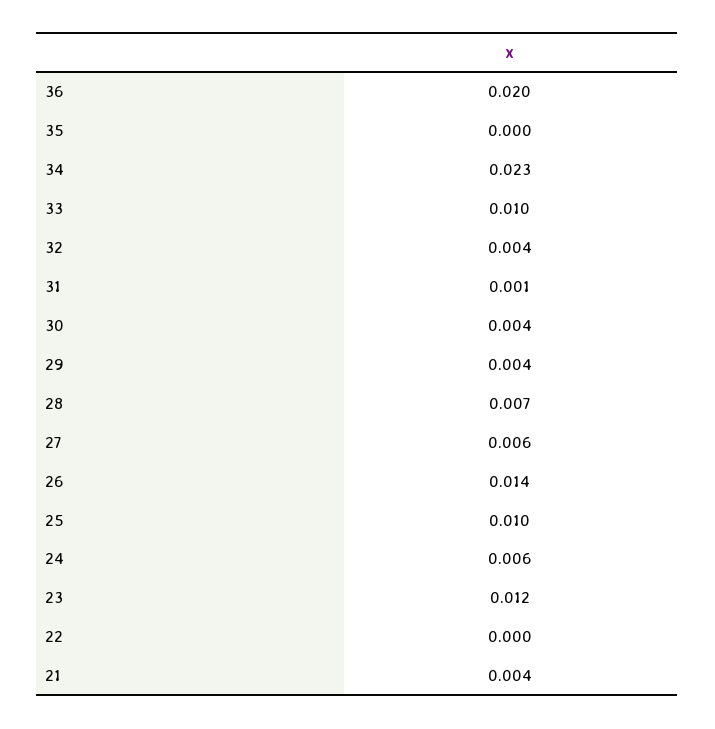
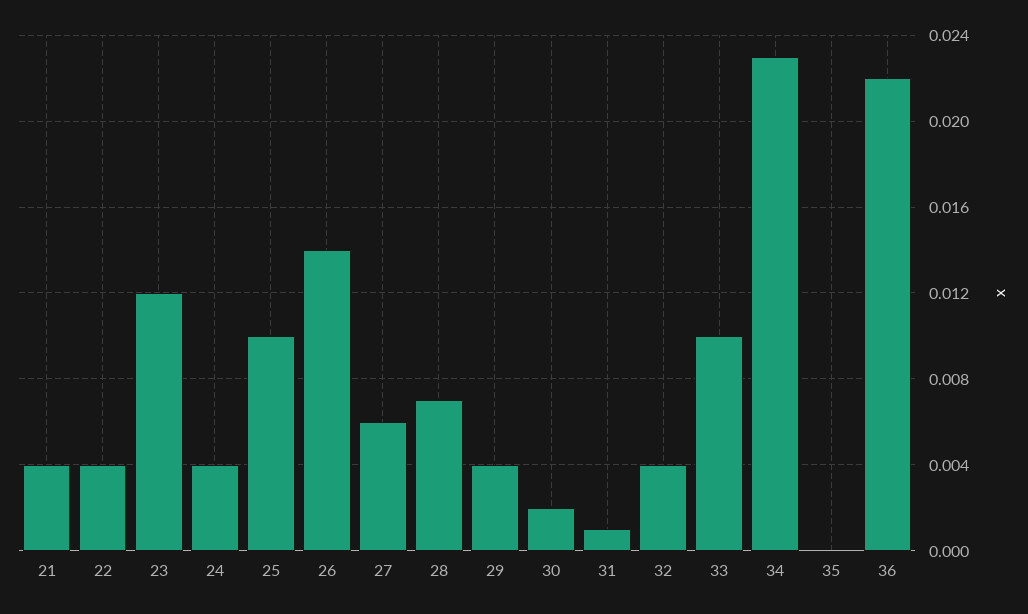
36: 0.02 -> 0.022
30: 0.004 -> 0.002
24: 0.006 -> 0.004
22: 0 -> 0.004

